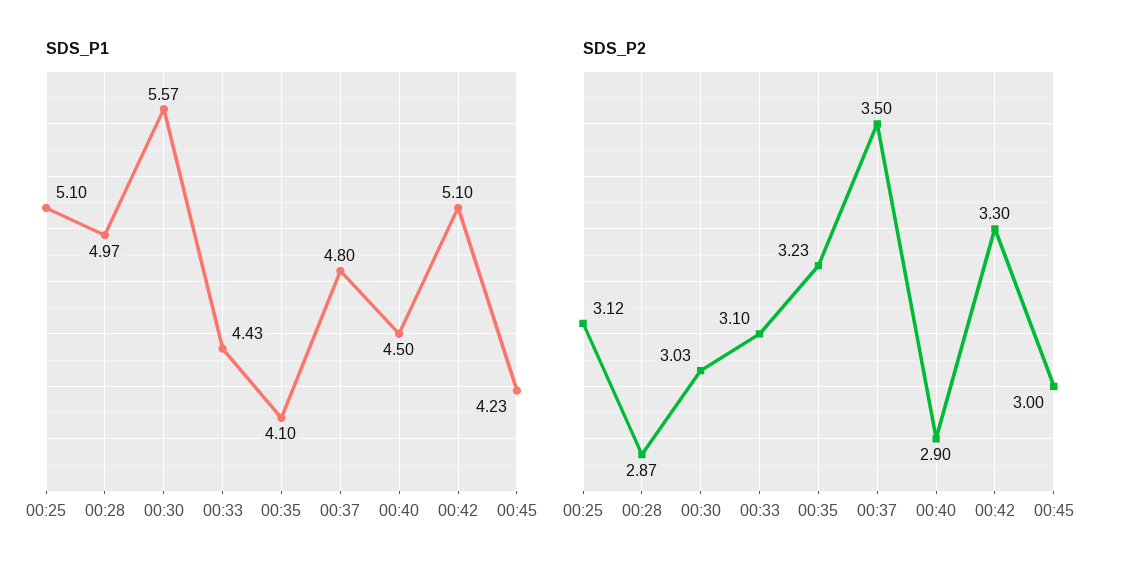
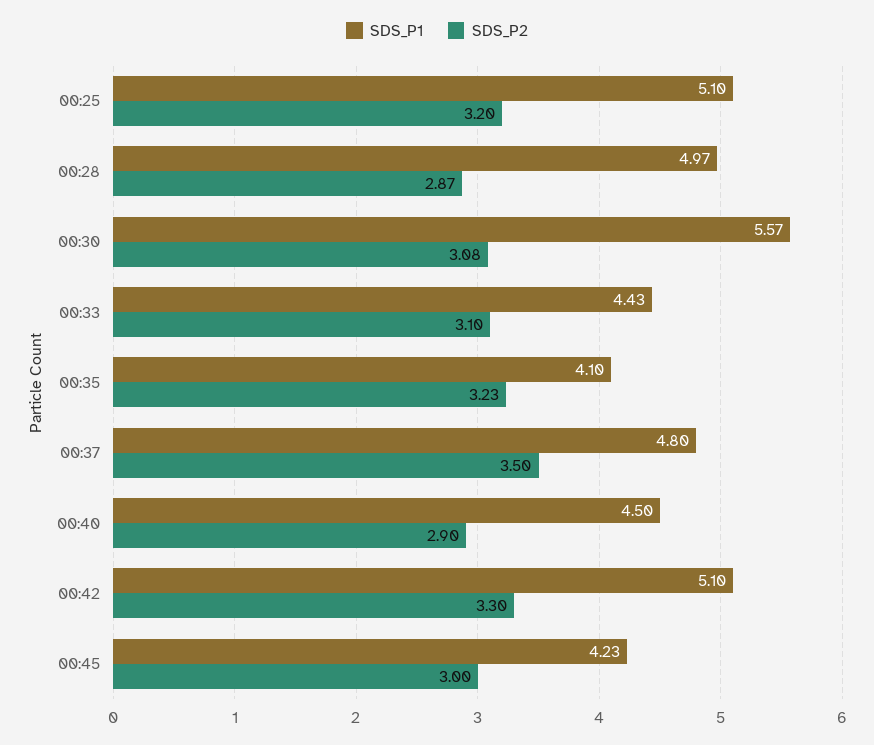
SDS_P2, 00:25: 3.12 -> 3.2
SDS_P2, 00:30: 3.03 -> 3.08

